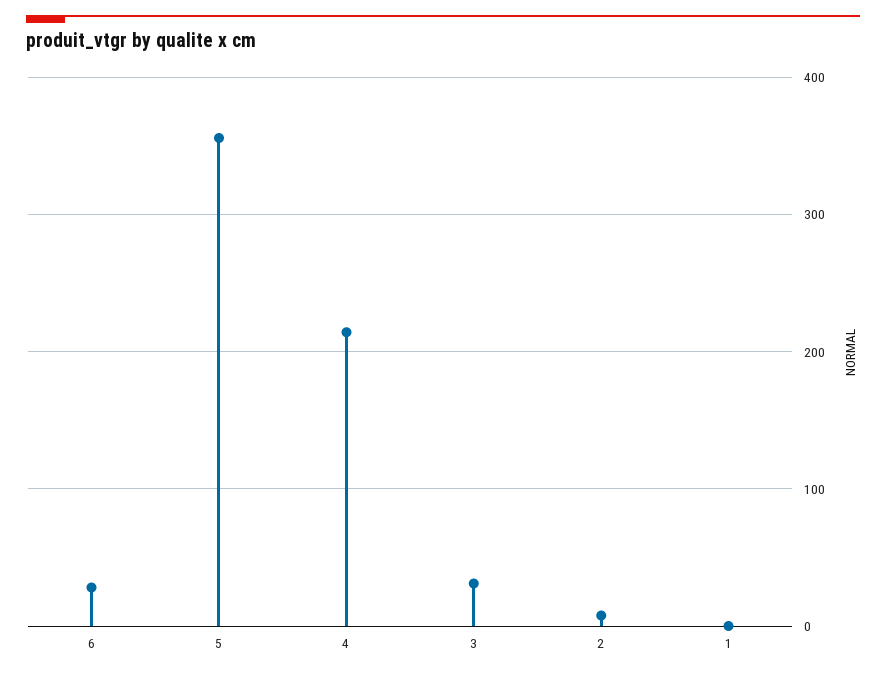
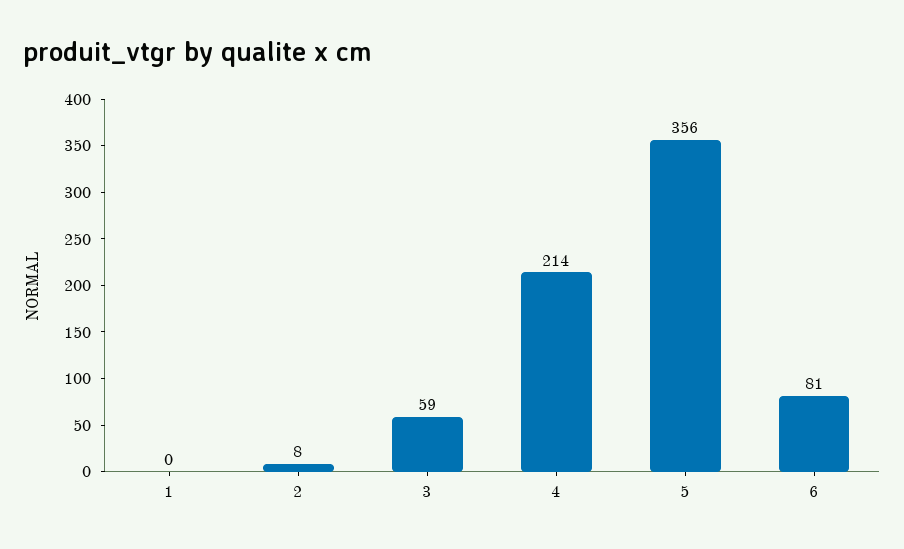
6: 30 -> 81
3: 30 -> 59

